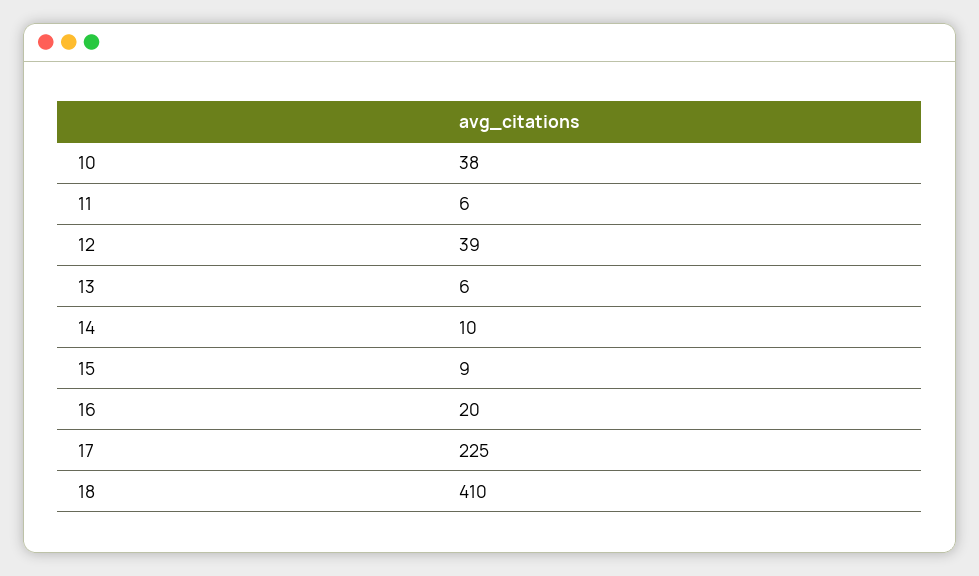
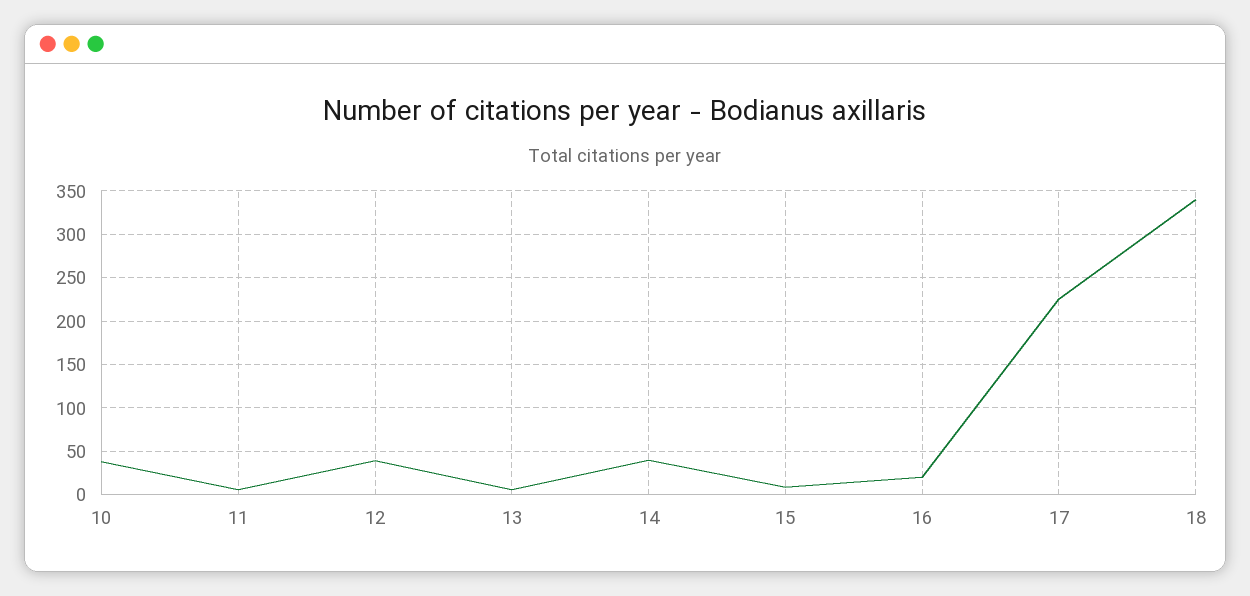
14: 10 -> 40
18: 410 -> 340

